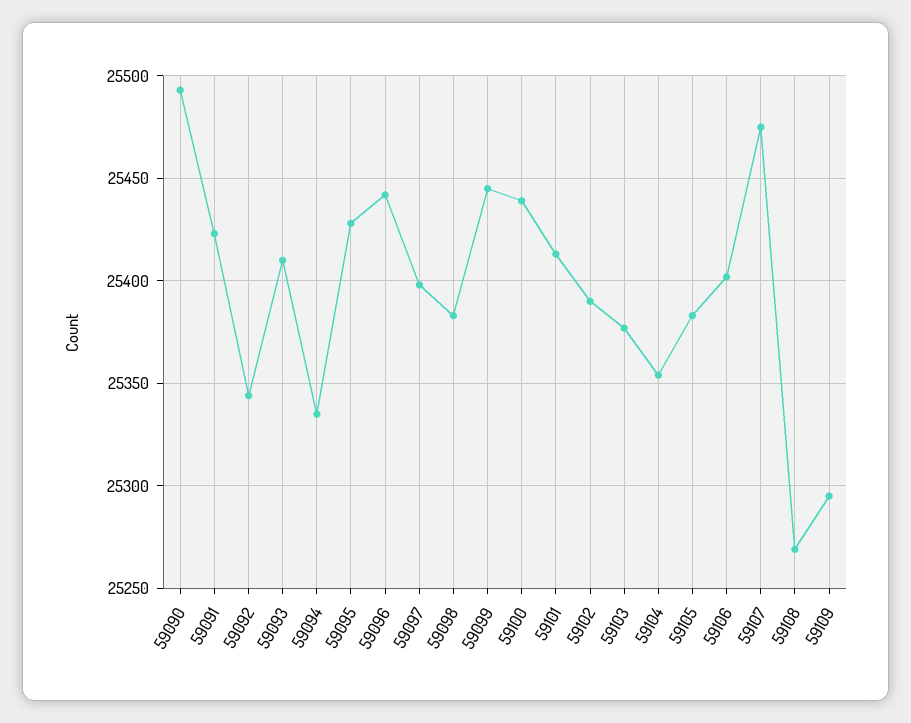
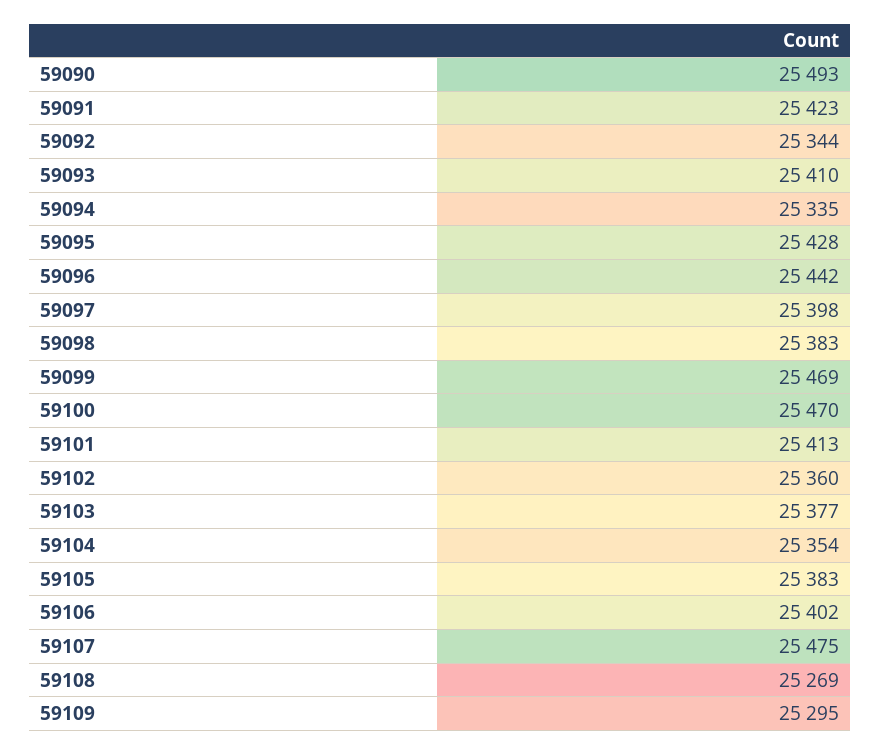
59099: 25445 -> 25469
59100: 25440 -> 25470
59102: 25390 -> 25360

